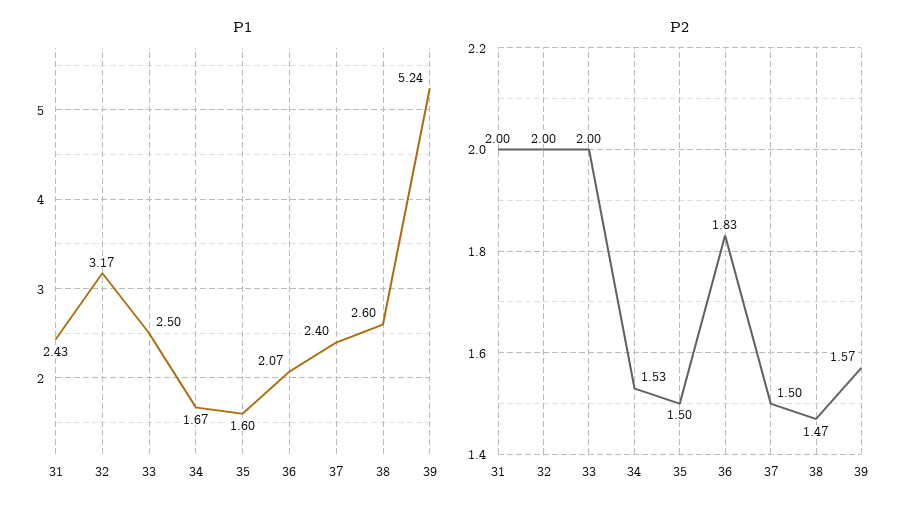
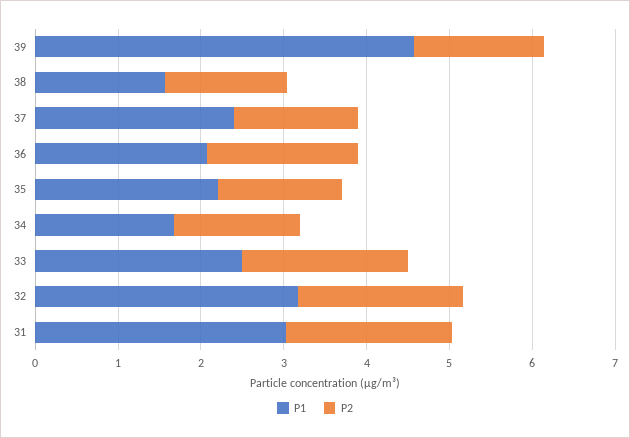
P1, 31: 2.43 -> 3
P1, 35: 1.6 -> 2.2
P1, 38: 2.6 -> 1.6
P1, 39: 5.24 -> 4.6

